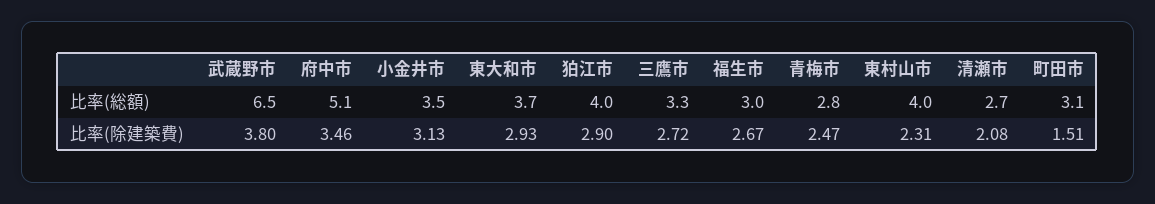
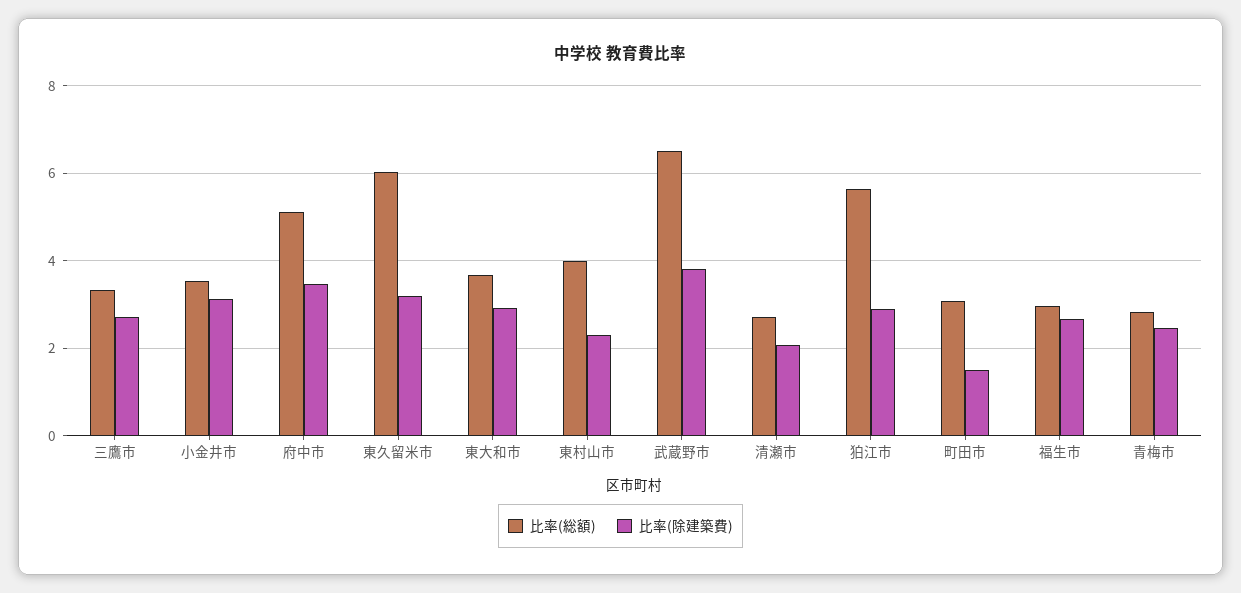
比率(総額), 狛江市: 4 -> 5.6
比率(総額), 東久留米市: none -> 6
比率(除建築費), 東久留米市: none -> 3.2

